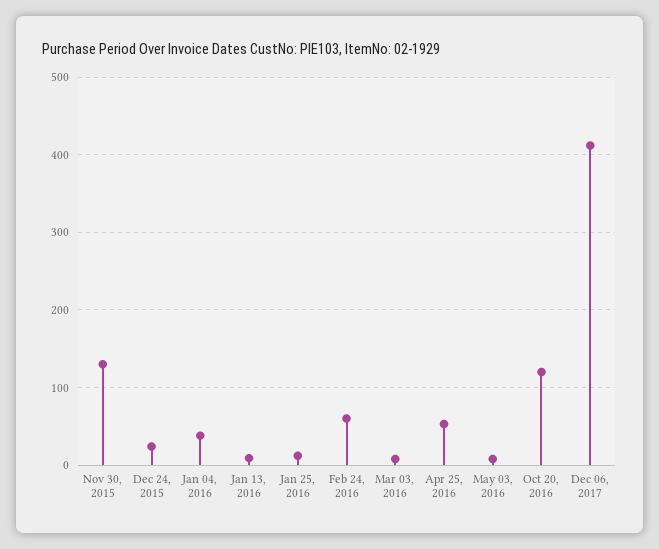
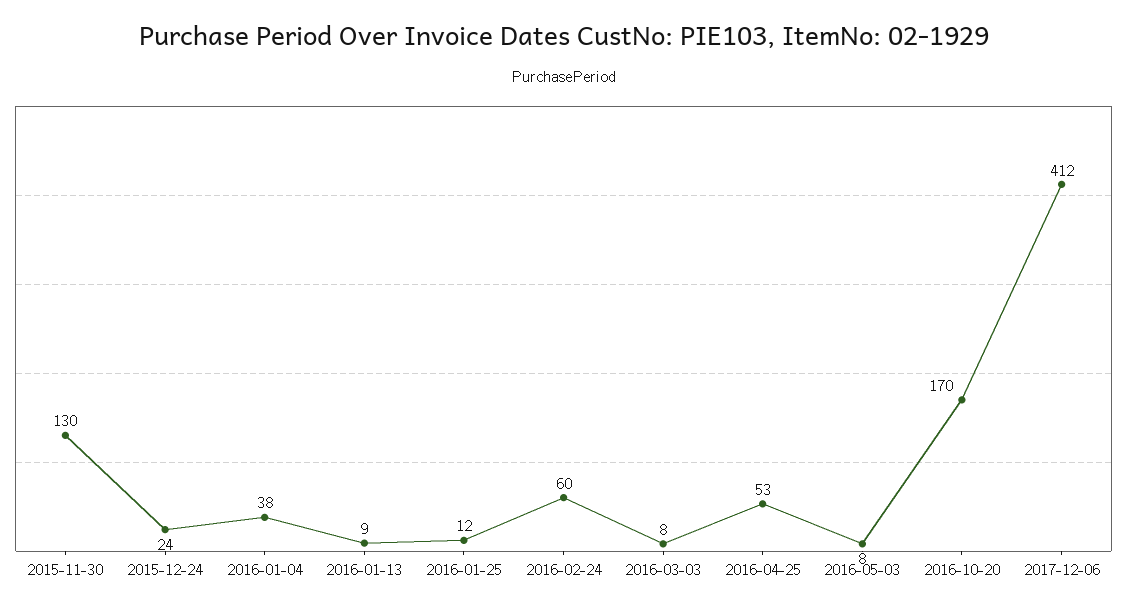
Oct 20, 2016: 120 -> 170

